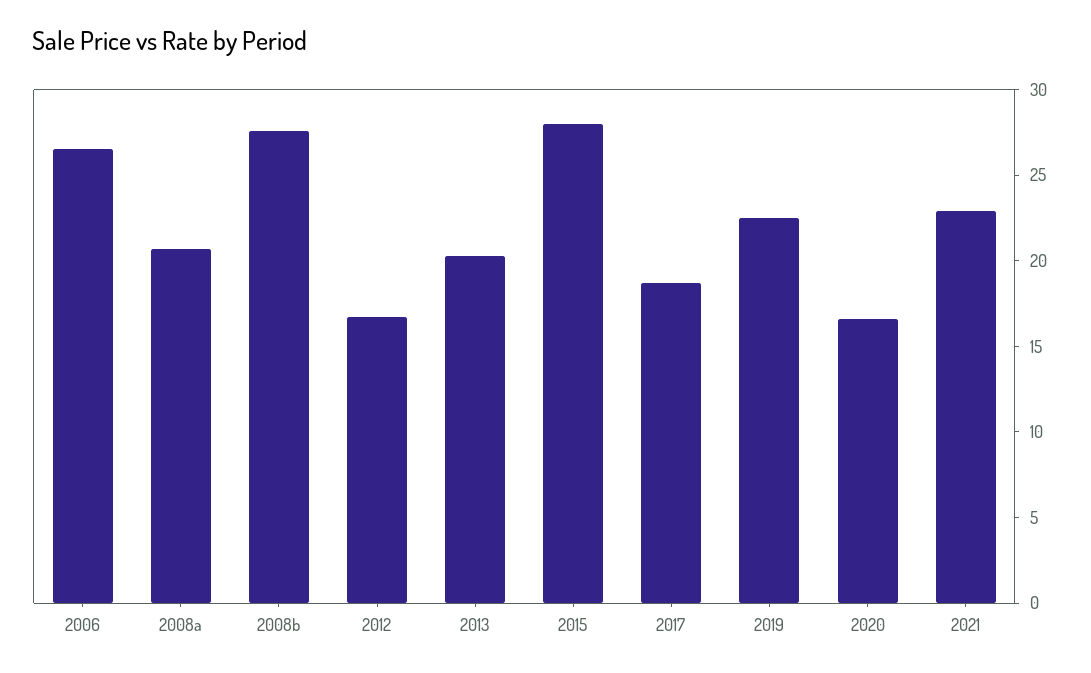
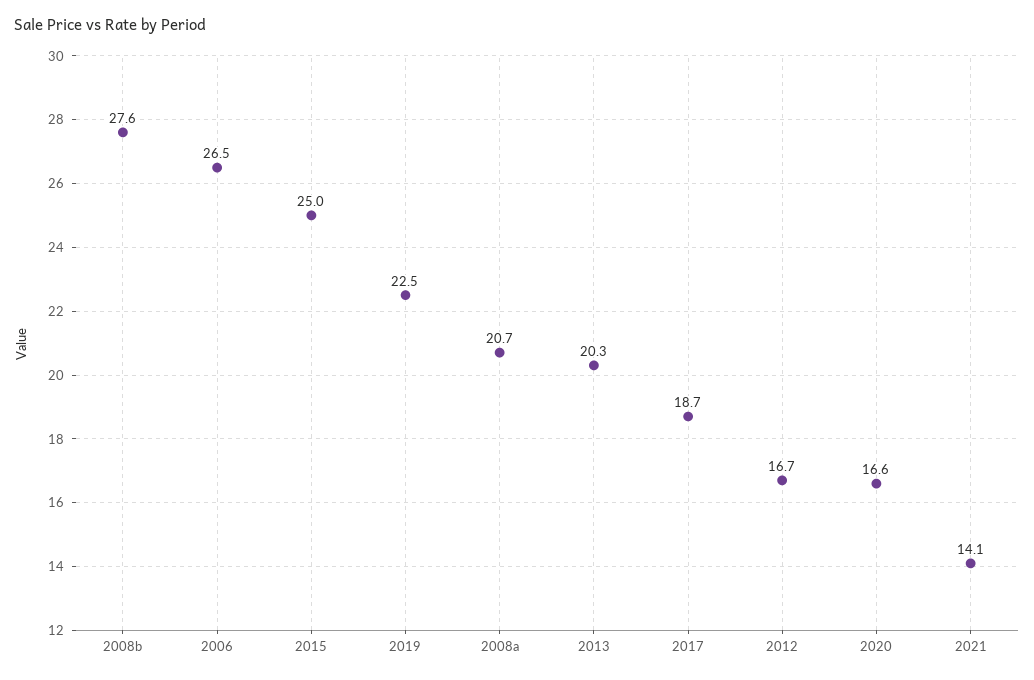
2015: 28 -> 25
2021: 23 -> 14.1

